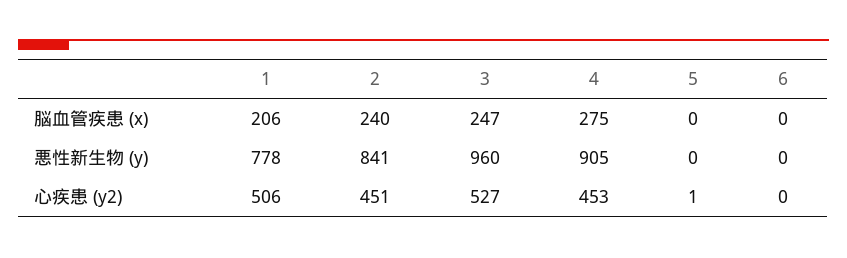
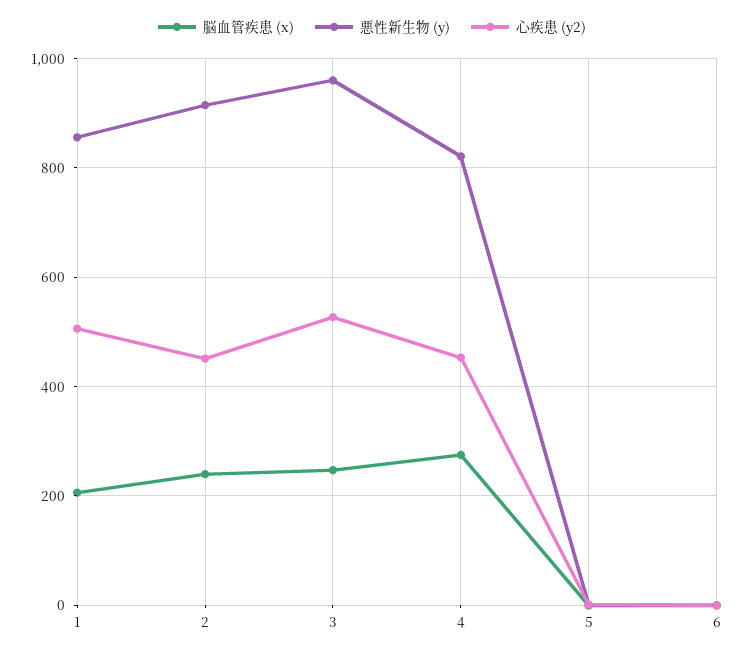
悪性新生物 (y), 1: 778 -> 860
悪性新生物 (y), 2: 841 -> 920
悪性新生物 (y), 4: 905 -> 820

